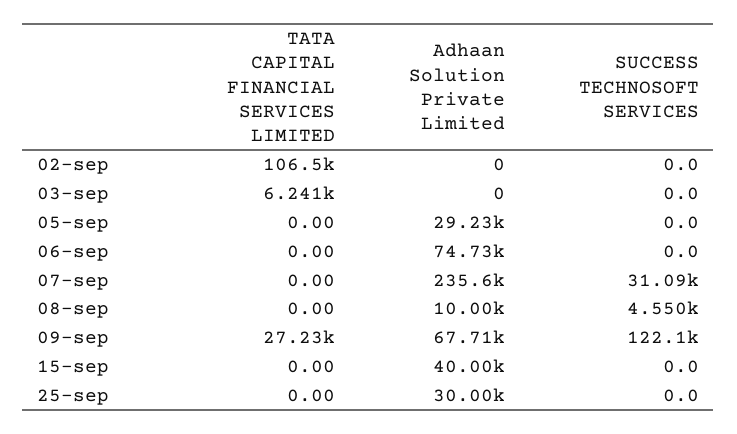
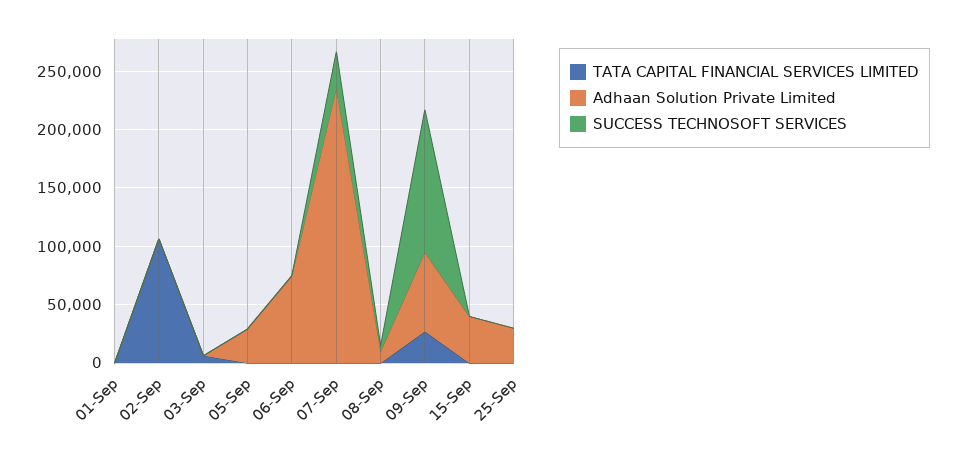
TATA CAPITAL FINANCIAL SERVICES LIMITED, 01-Sep: none -> 0
Adhaan Solution Private Limited, 01-Sep: none -> 0
SUCCESS TECHNOSOFT SERVICES, 01-Sep: none -> 0

